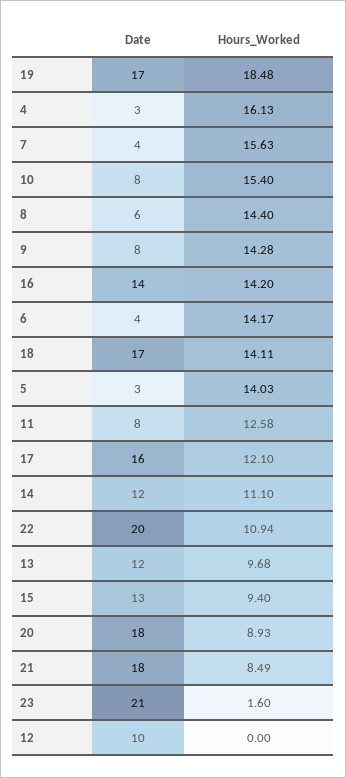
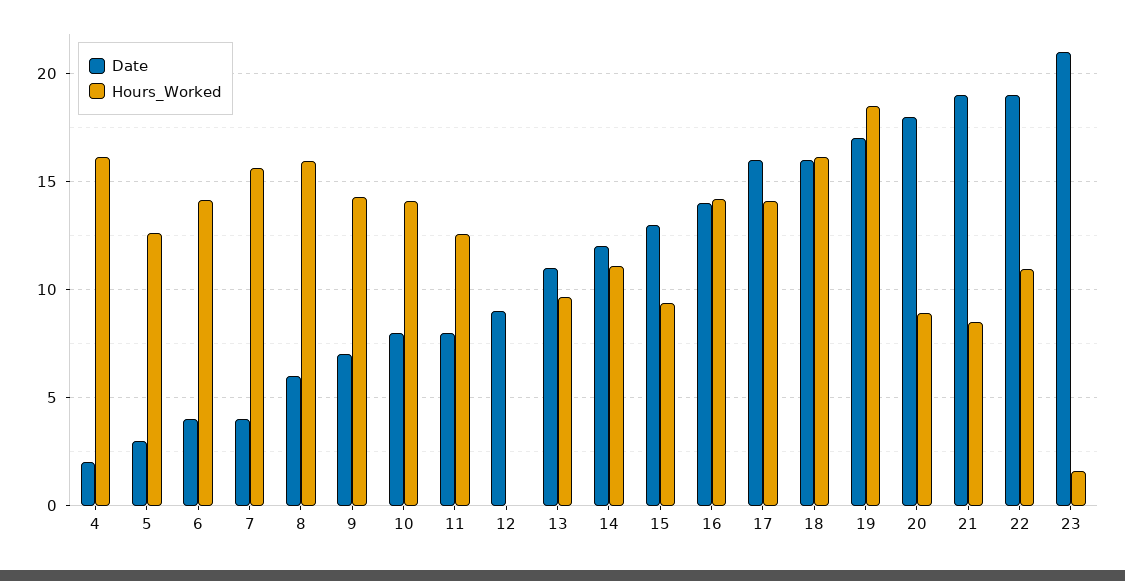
Date, 4: 3 -> 2
Hours_Worked, 10: 15.4 -> 14
Hours_Worked, 8: 14.4 -> 16
Date, 9: 8 -> 7
Date, 18: 17 -> 16
Hours_Worked, 18: 14.11 -> 16
Hours_Worked, 5: 14.03 -> 12.5
Hours_Worked, 17: 12.1 -> 14
Date, 22: 20 -> 19
Date, 13: 12 -> 11
Date, 21: 18 -> 19
Date, 12: 10 -> 9

